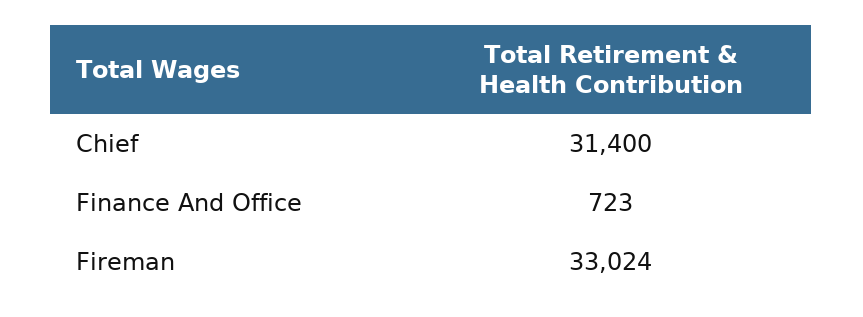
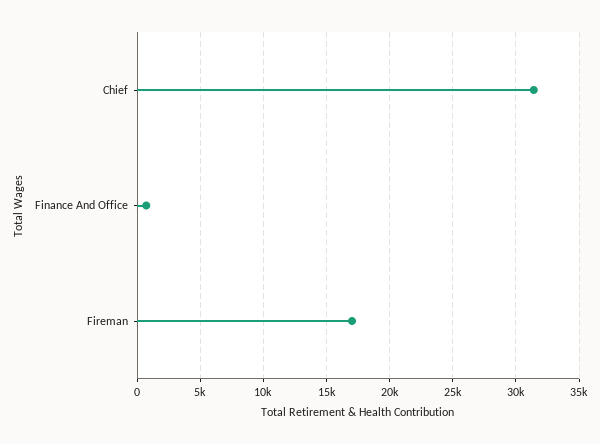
Fireman: 33024 -> 17000

